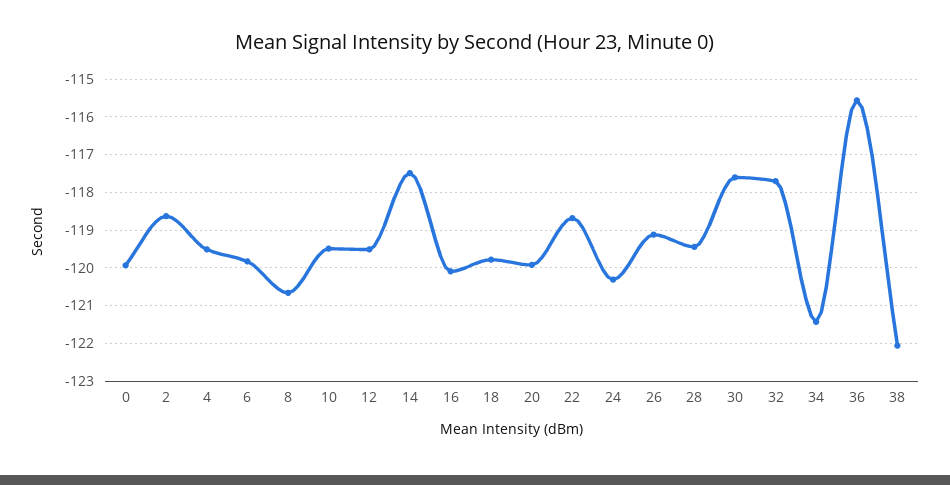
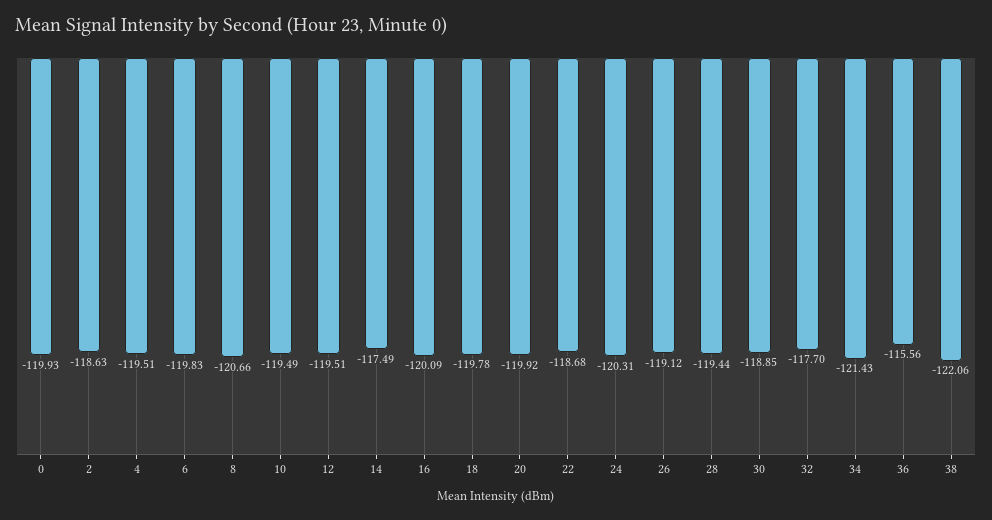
30: -117.6 -> -118.85

